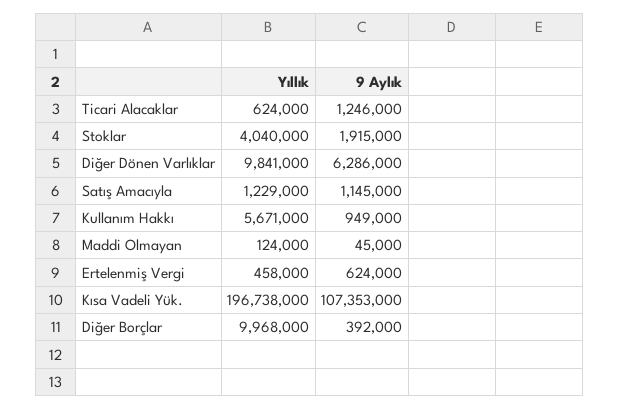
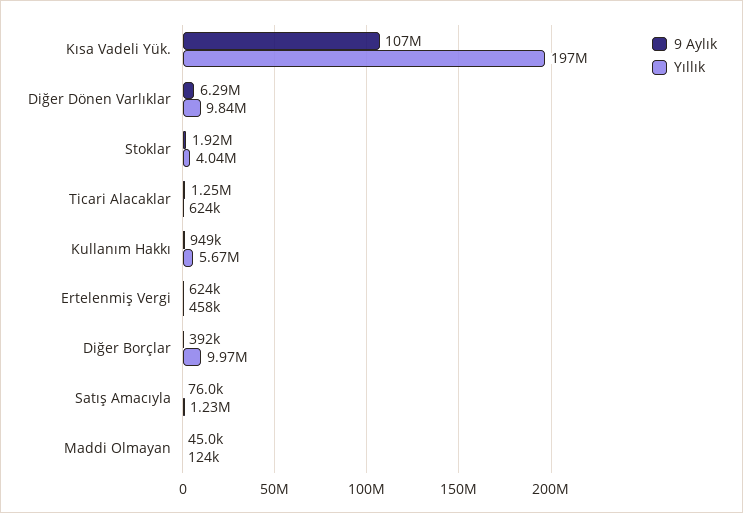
9 Aylık, Satış Amacıyla: 1145000 -> 76000

